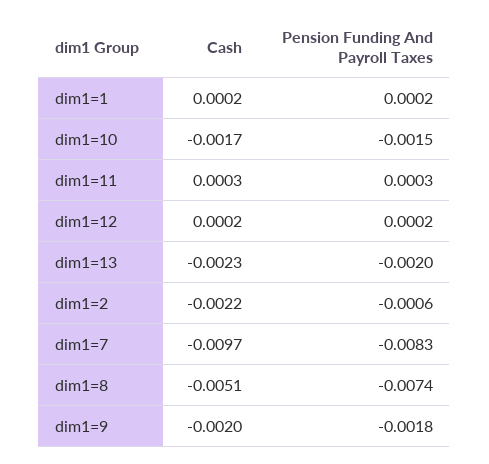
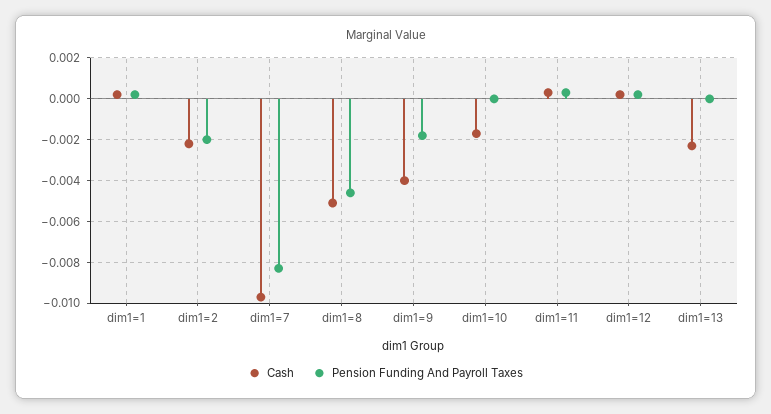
Pension Funding And Payroll Taxes, dim1=10: -0.0015 -> 0
Pension Funding And Payroll Taxes, dim1=13: -0.002 -> 0
Pension Funding And Payroll Taxes, dim1=2: -0.0006 -> -0.002
Pension Funding And Payroll Taxes, dim1=8: -0.0074 -> -0.0045
Cash, dim1=9: -0.002 -> -0.004

